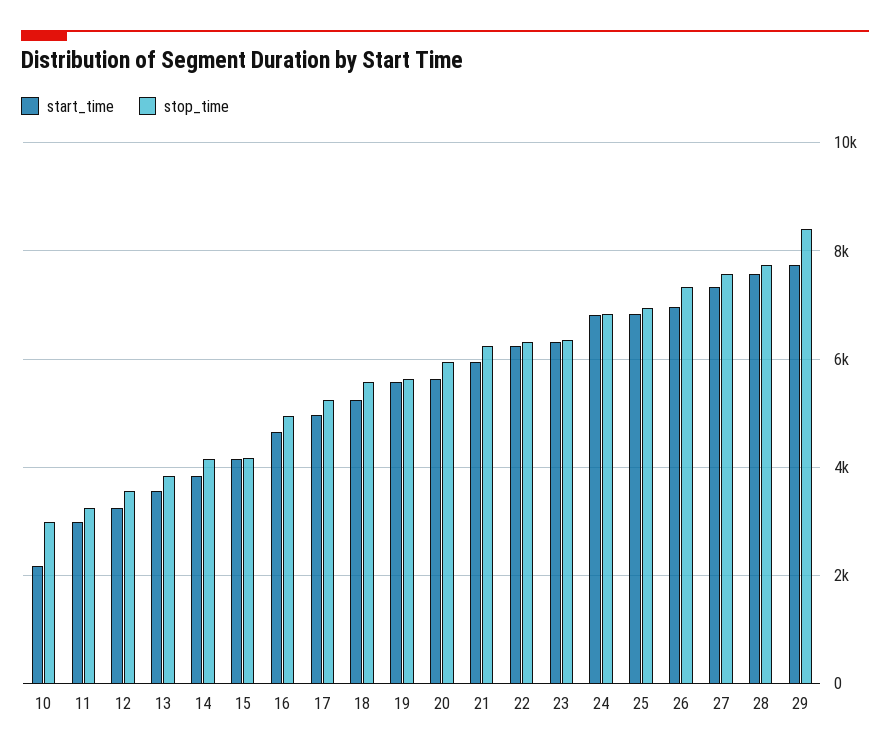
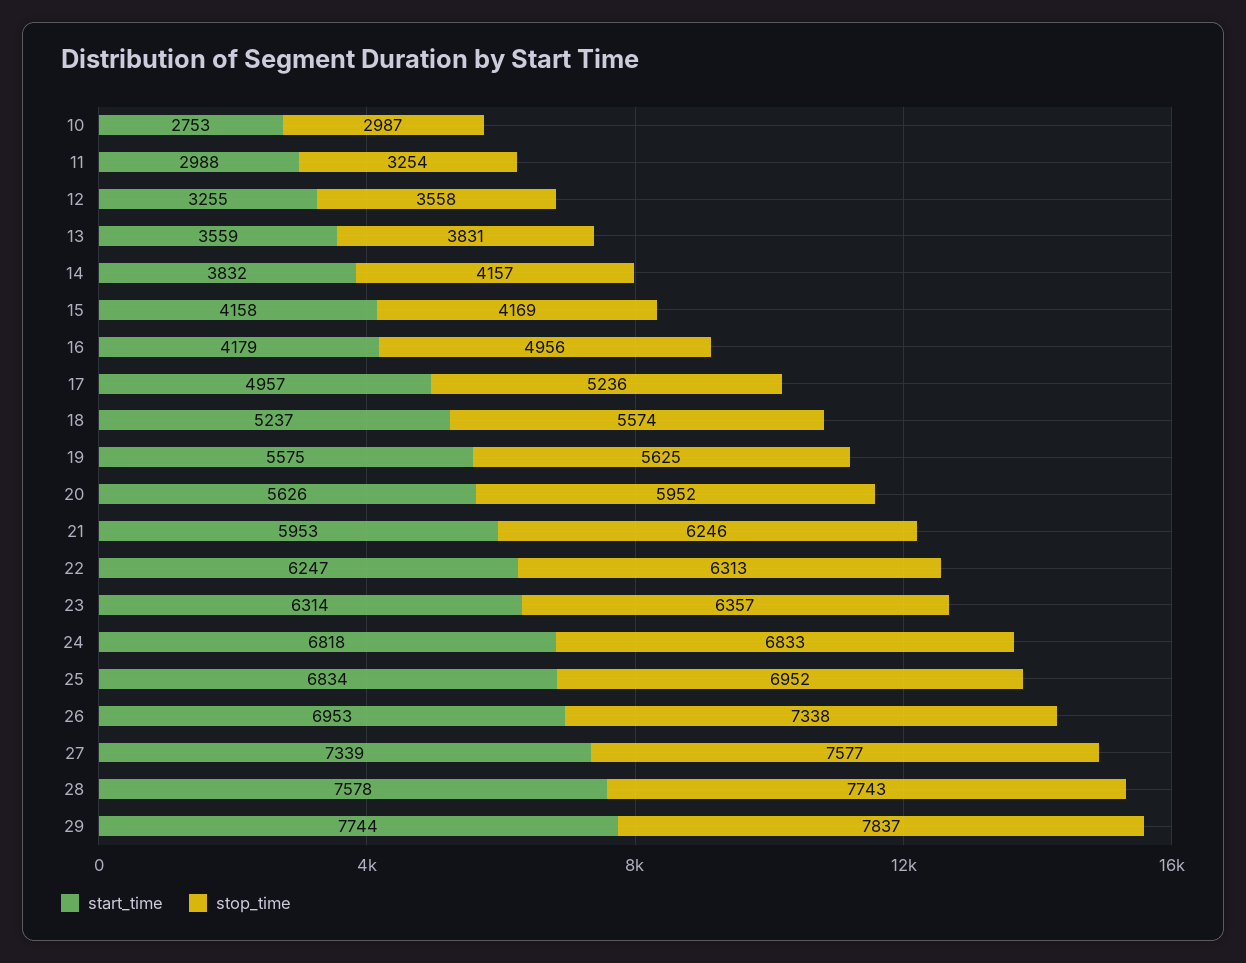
start_time, 10: 2200 -> 2753
start_time, 16: 4600 -> 4179
stop_time, 29: 8400 -> 7837

